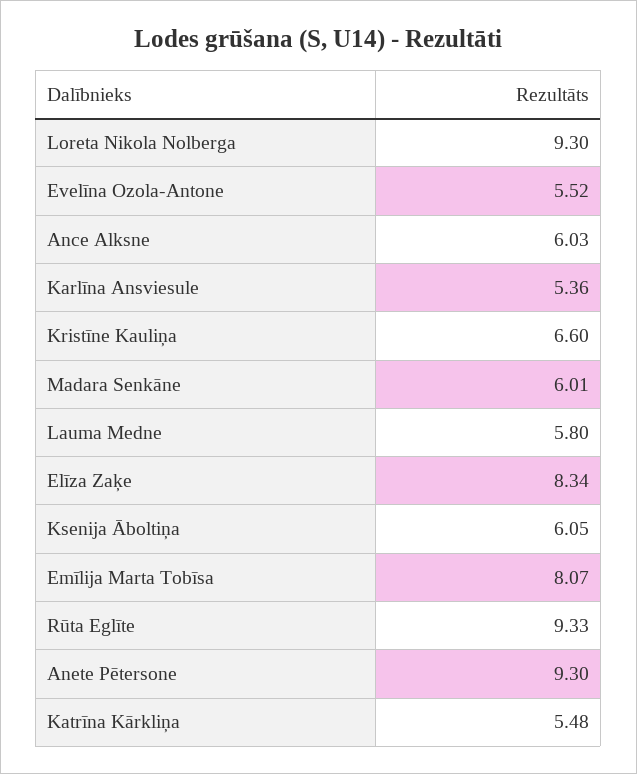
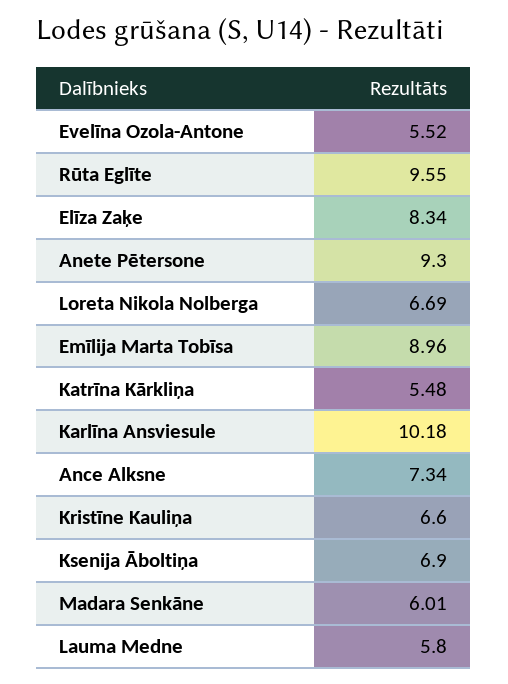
Loreta Nikola Nolberga: 9.3 -> 6.69
Ance Alksne: 6.03 -> 7.34
Karlīna Ansviesule: 5.36 -> 10.18
Ksenija Āboltiņa: 6.05 -> 6.9
Emīlija Marta Tobīsa: 8.07 -> 8.96
Rūta Eglīte: 9.33 -> 9.55

